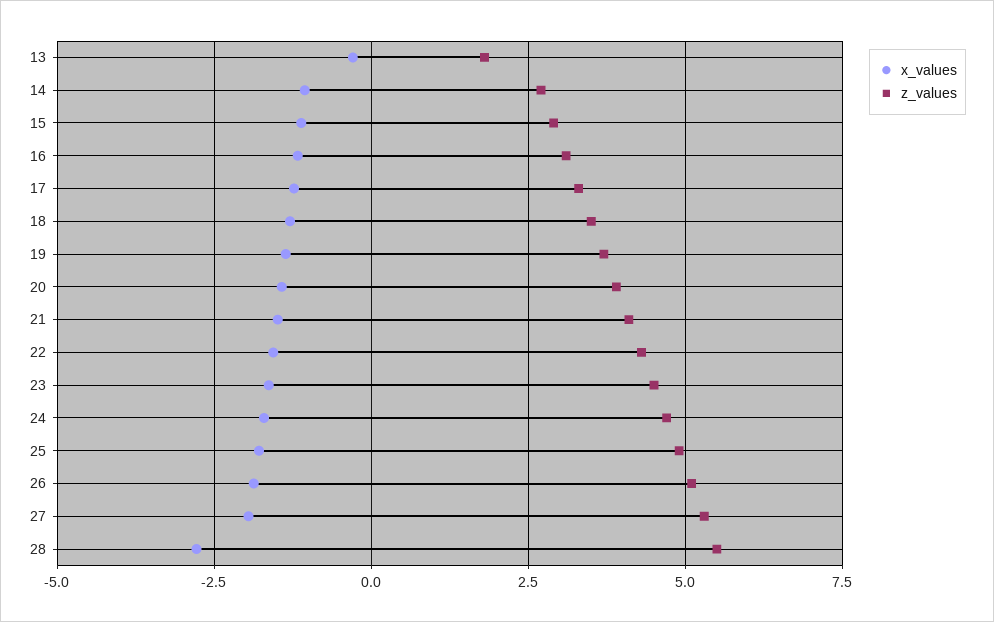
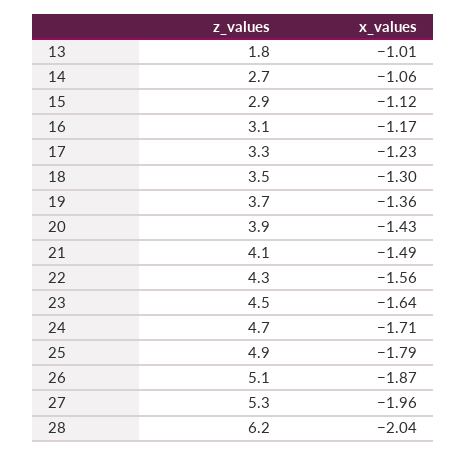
x_values, 13: -0.25 -> -1.01
x_values, 28: -2.75 -> -2.04
z_values, 28: 5.5 -> 6.2

